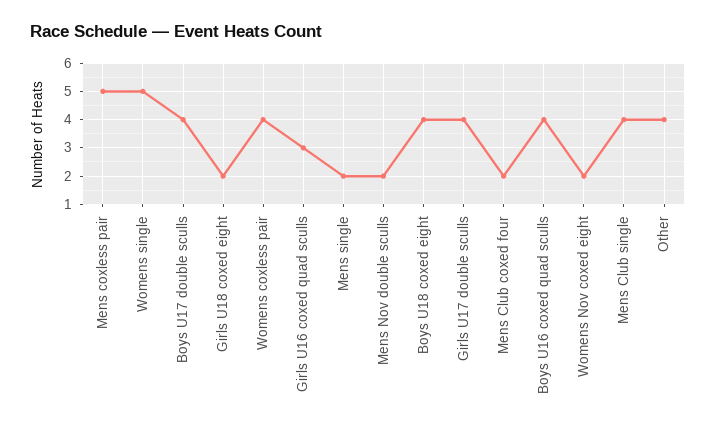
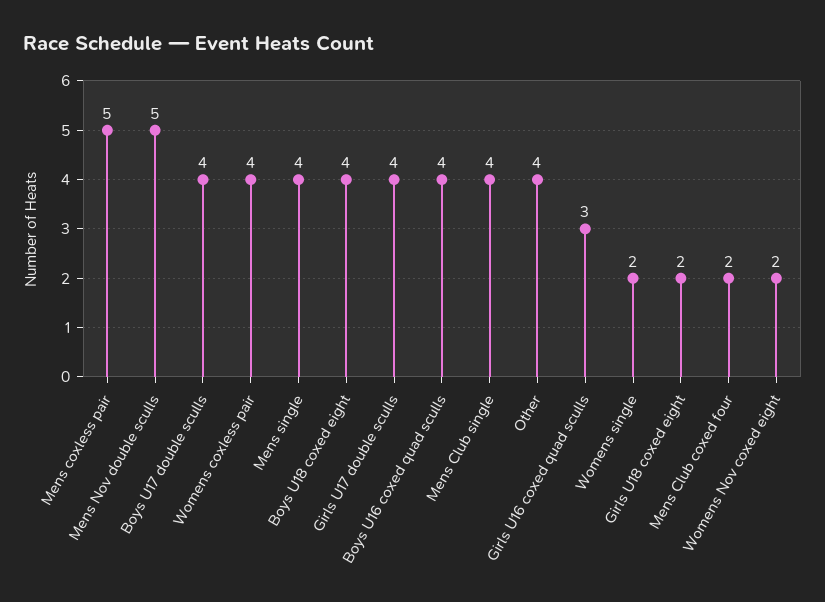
Womens single: 5 -> 2
Mens single: 2 -> 4
Mens Nov double sculls: 2 -> 5

